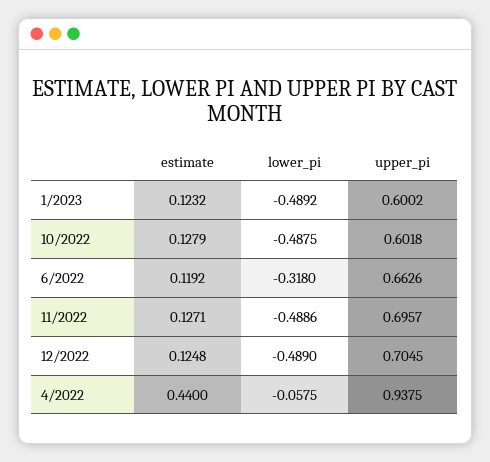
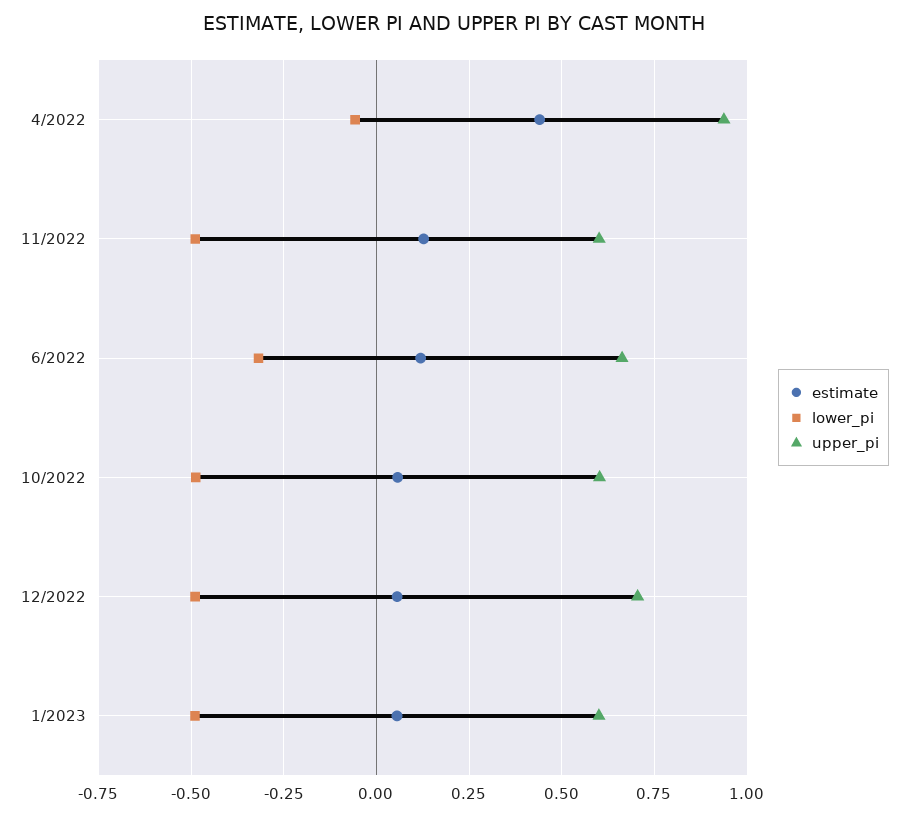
estimate, 1/2023: 0.1232 -> 0.05
estimate, 10/2022: 0.1279 -> 0.05
upper_pi, 11/2022: 0.6957 -> 0.6
estimate, 12/2022: 0.1248 -> 0.05

